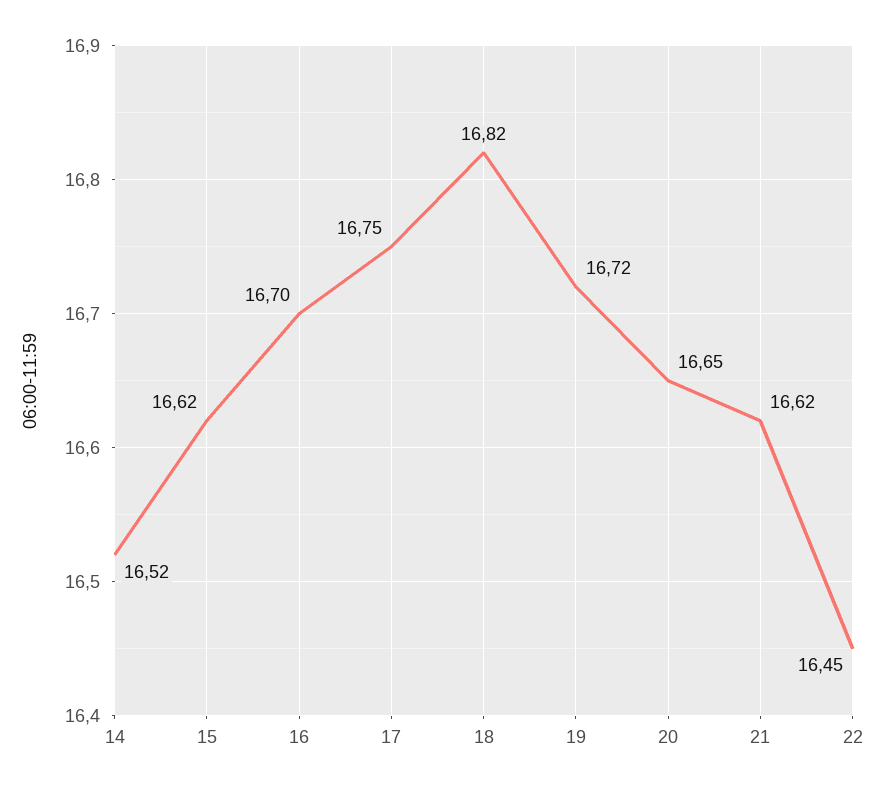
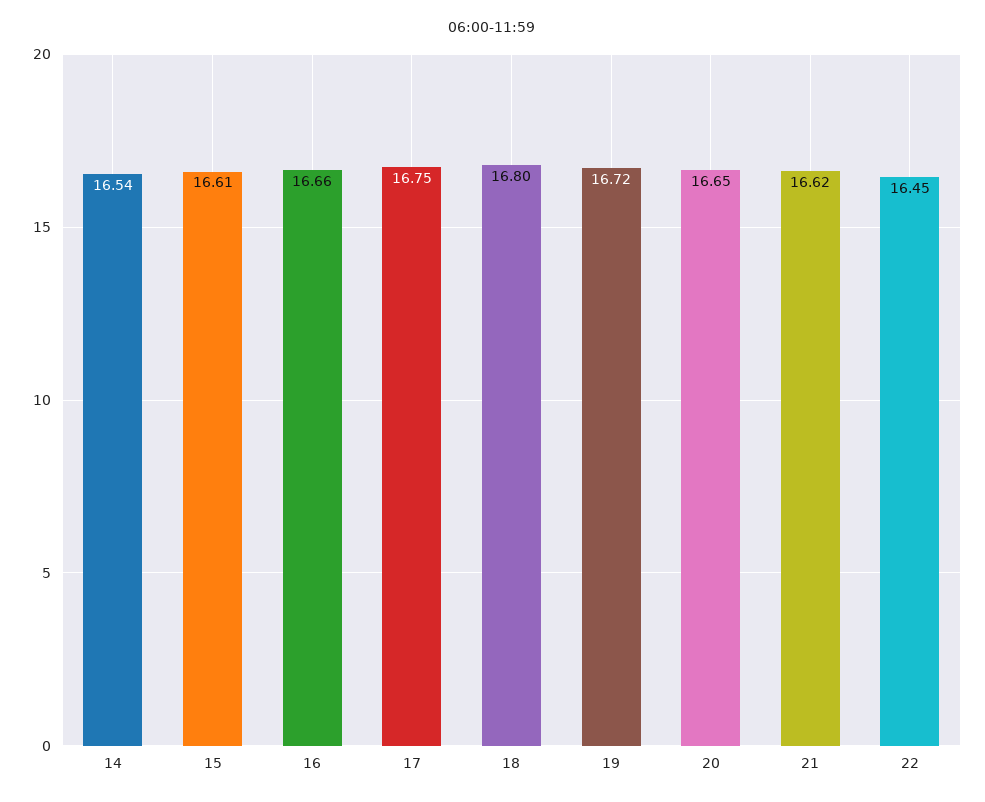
14: 16.52 -> 16.54
15: 16.62 -> 16.61
16: 16.7 -> 16.66
18: 16.82 -> 16.8

